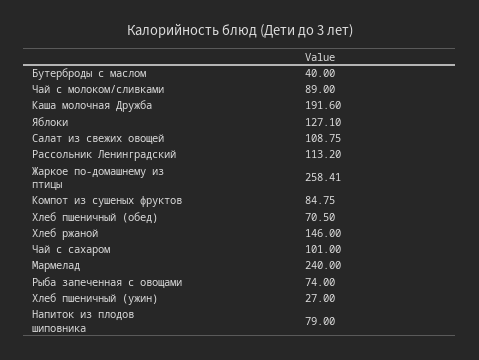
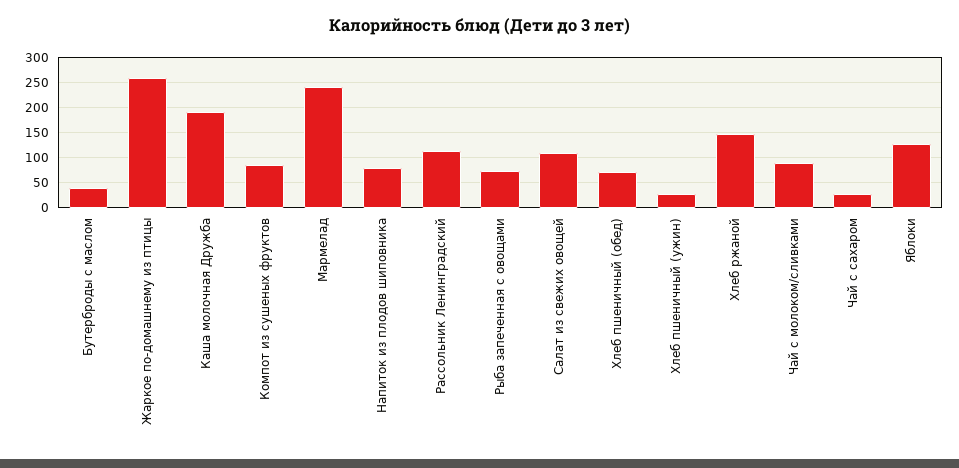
Чай с сахаром: 101 -> 25

